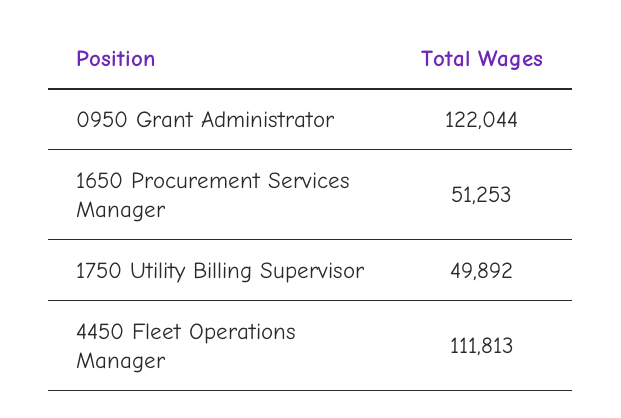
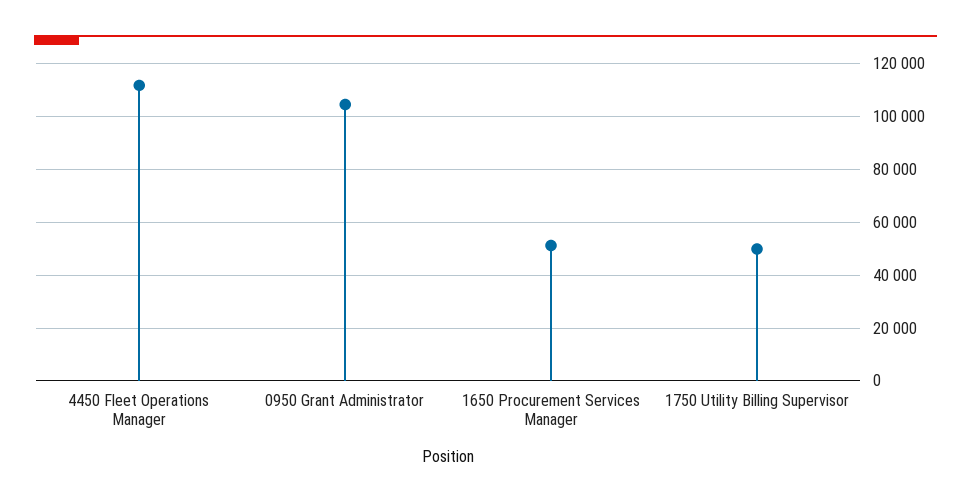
0950 Grant Administrator: 122044 -> 105000

